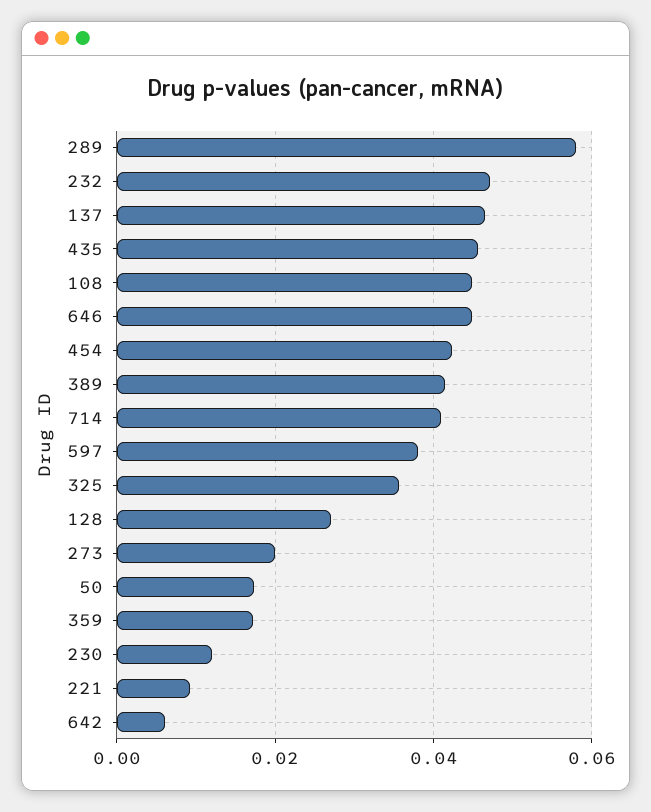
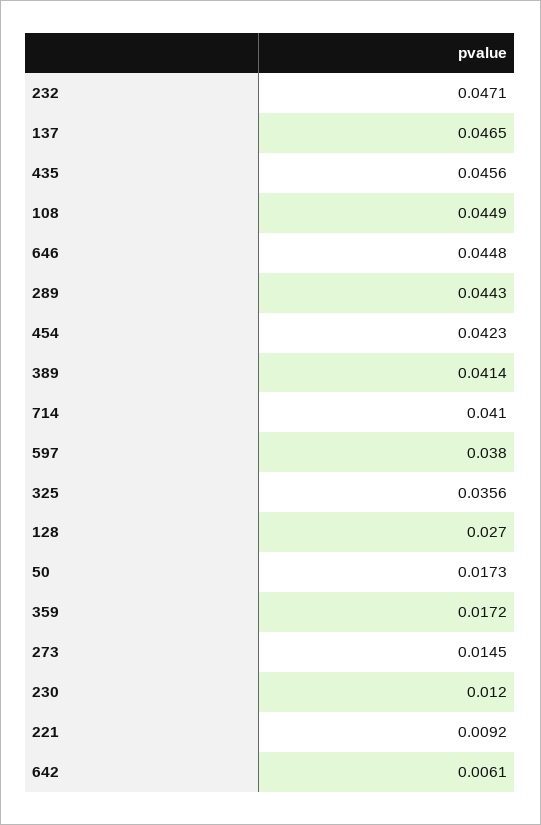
289: 0.058 -> 0.0443
273: 0.02 -> 0.0145

